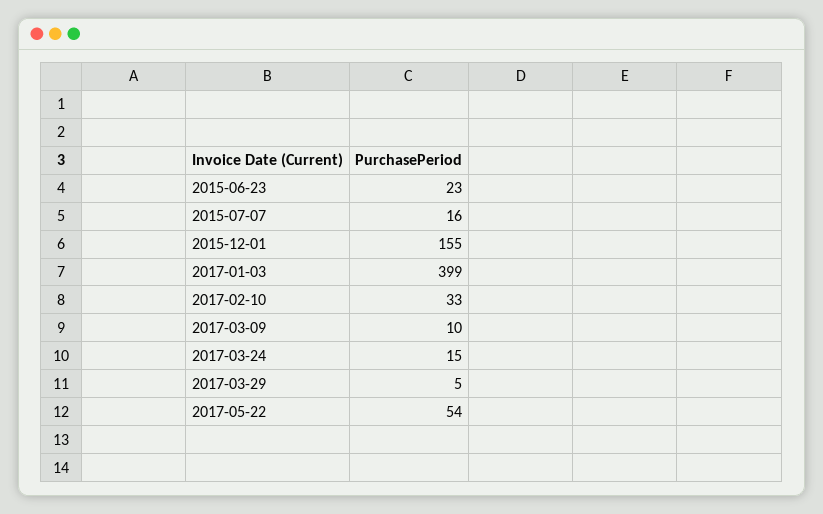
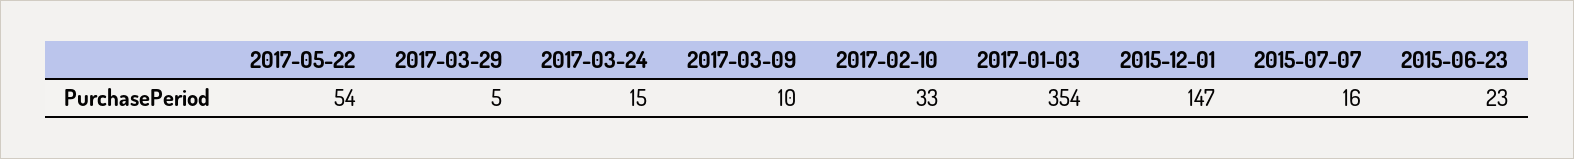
2015-12-01: 155 -> 147
2017-01-03: 399 -> 354

